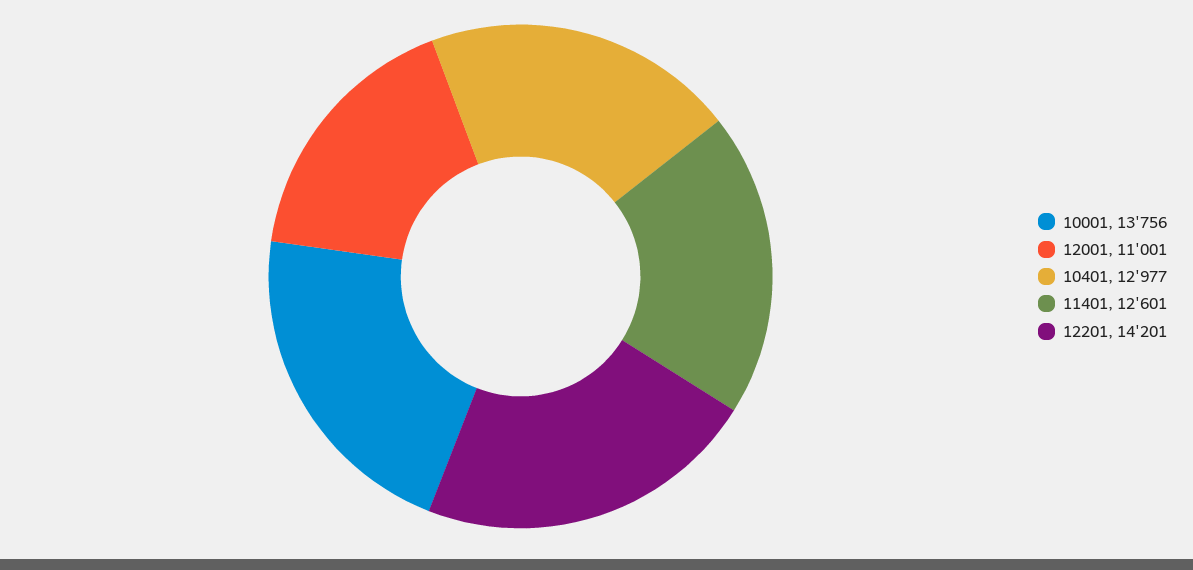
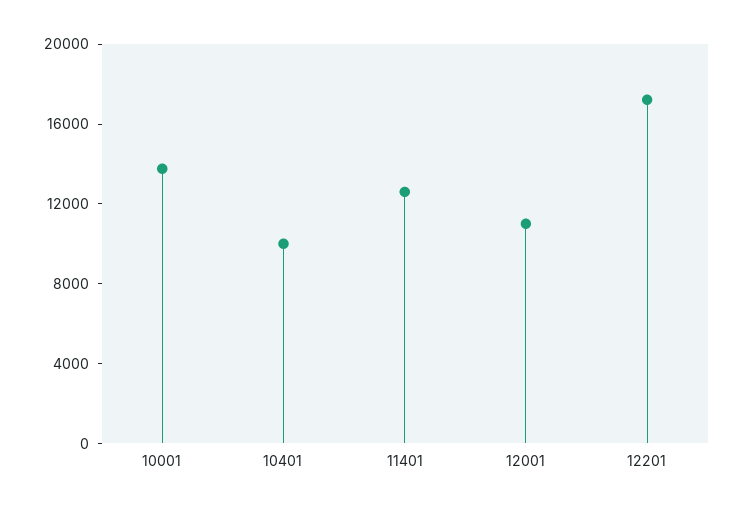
10401: 12977 -> 10000
12201: 14201 -> 17000

